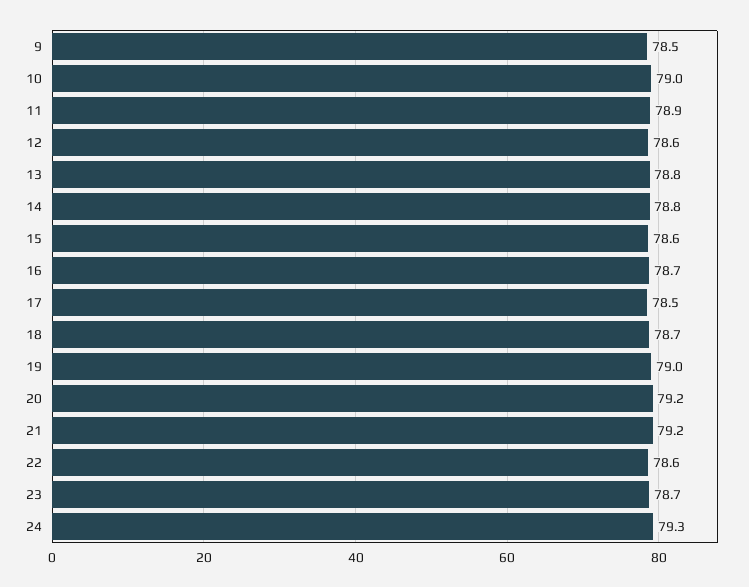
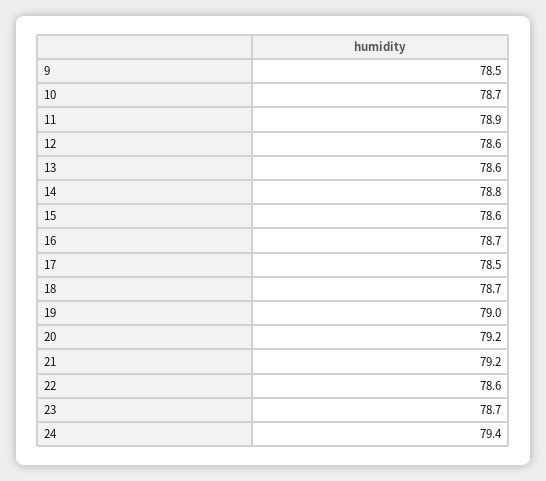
10: 79 -> 78.7
13: 78.8 -> 78.6
24: 79.3 -> 79.4

